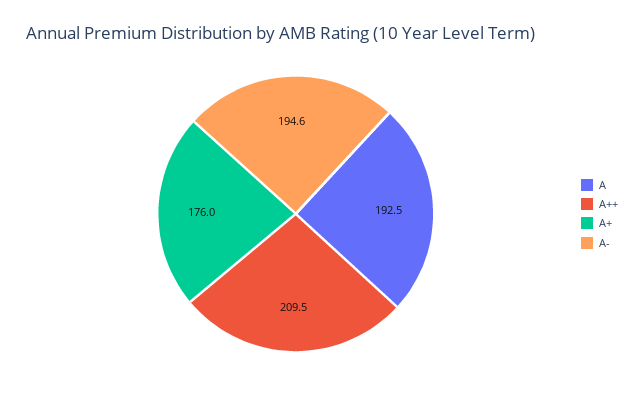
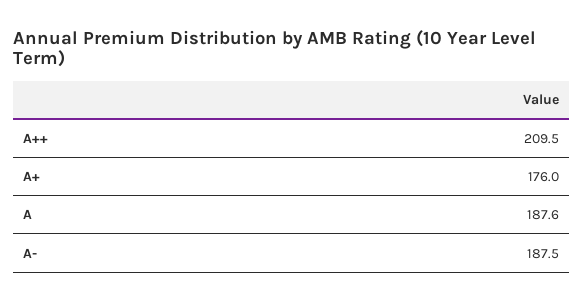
A: 192.5 -> 187.6
A-: 194.6 -> 187.5

